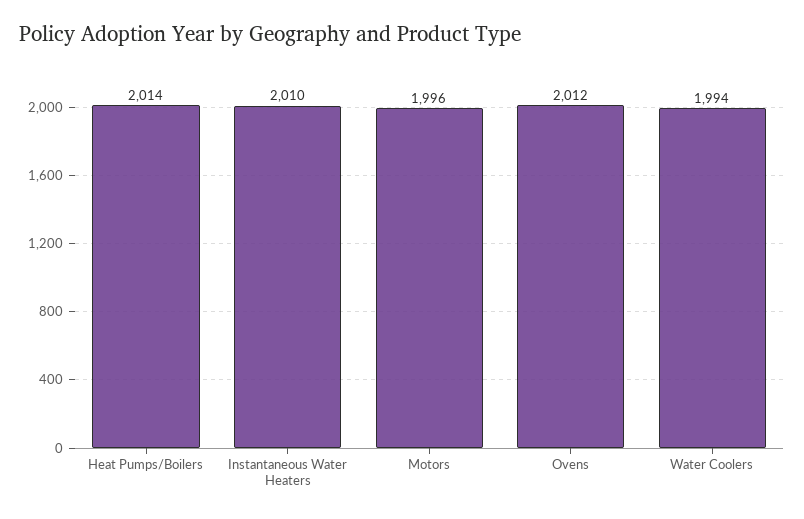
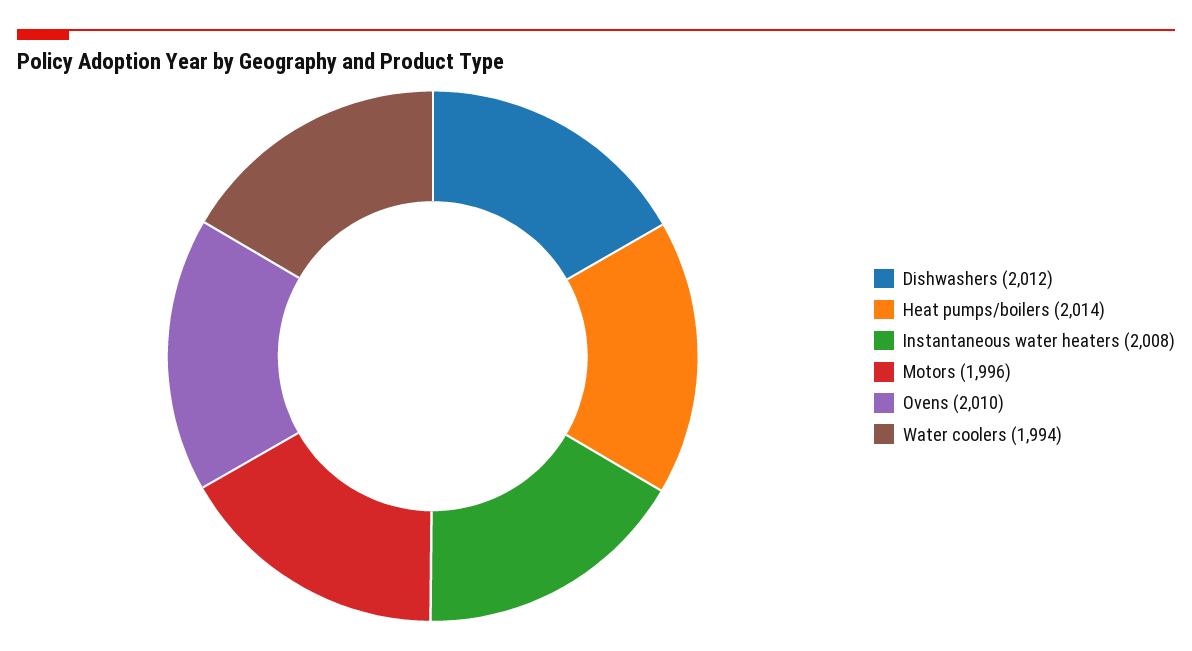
Instantaneous Water Heaters: 2010 -> 2008
Ovens: 2012 -> 2010
Dishwashers: none -> 2012

